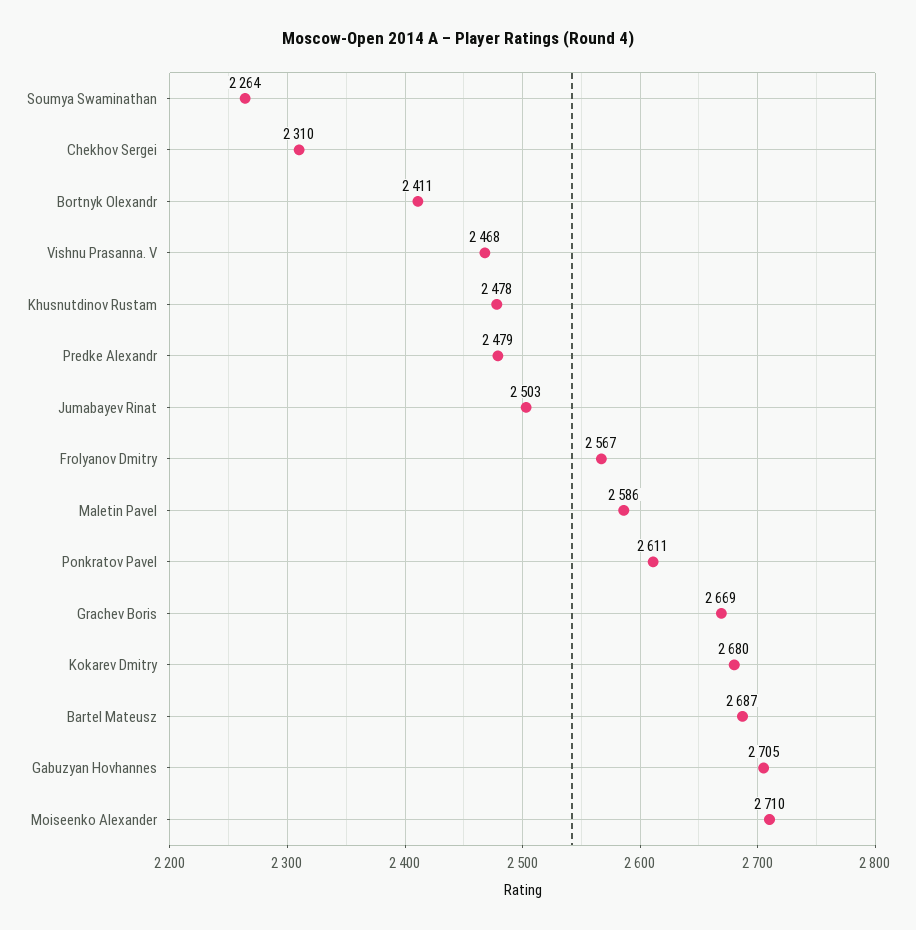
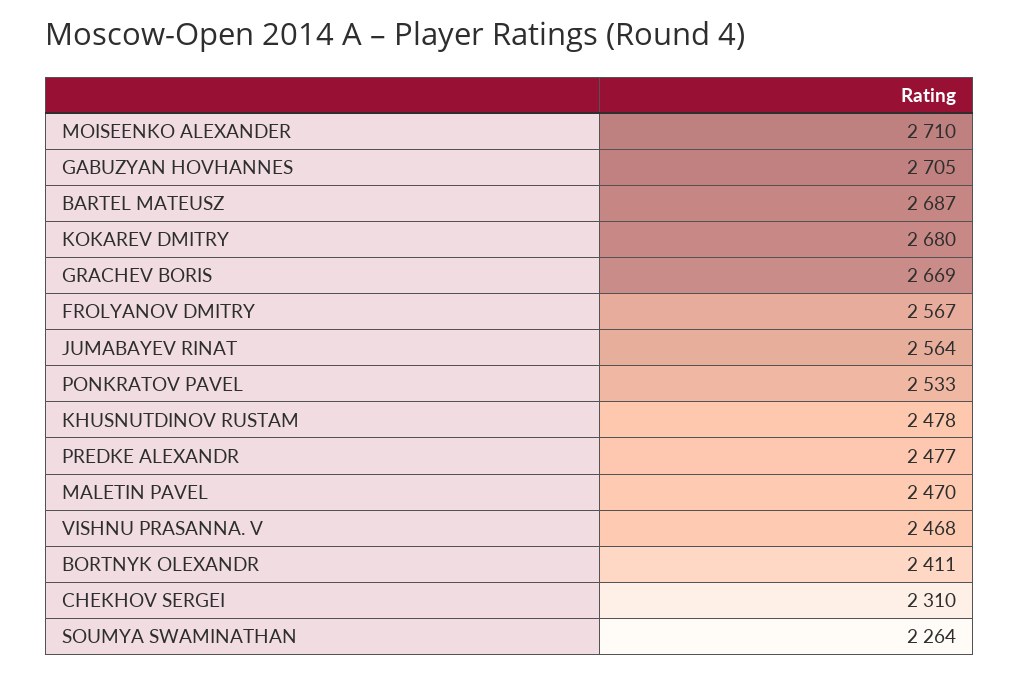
Predke Alexandr: 2479 -> 2477
Jumabayev Rinat: 2503 -> 2564
Maletin Pavel: 2586 -> 2470
Ponkratov Pavel: 2611 -> 2533

